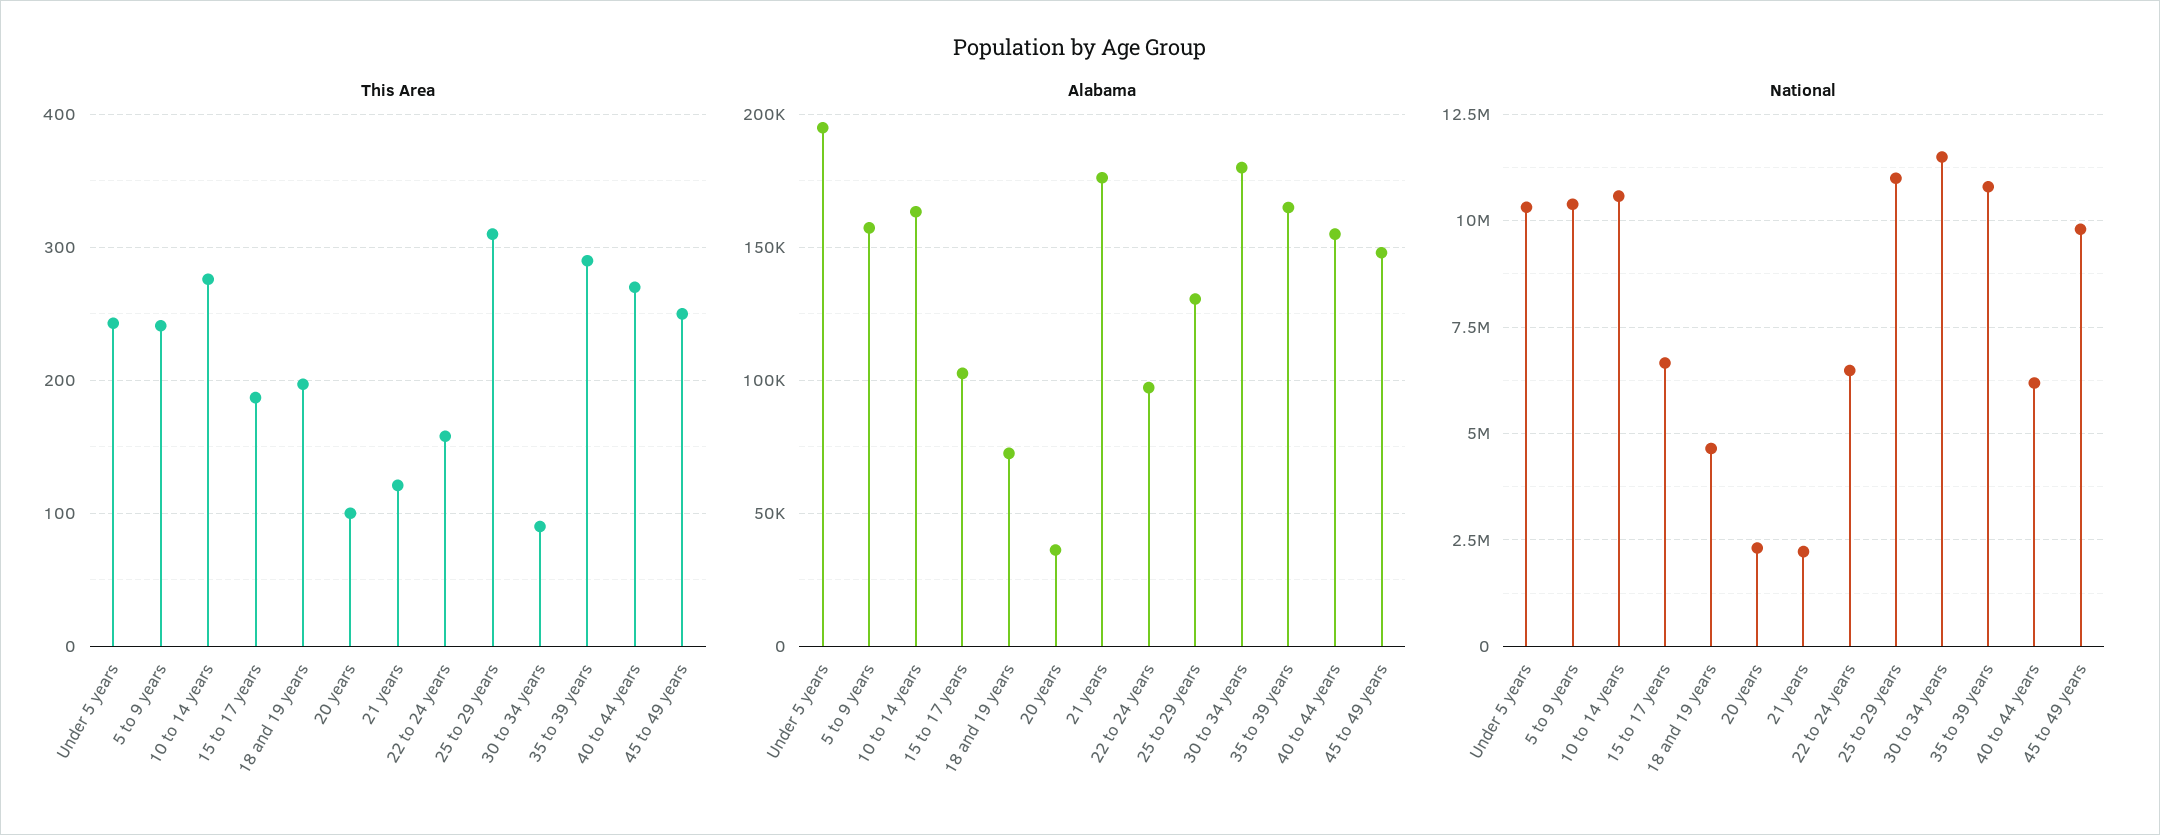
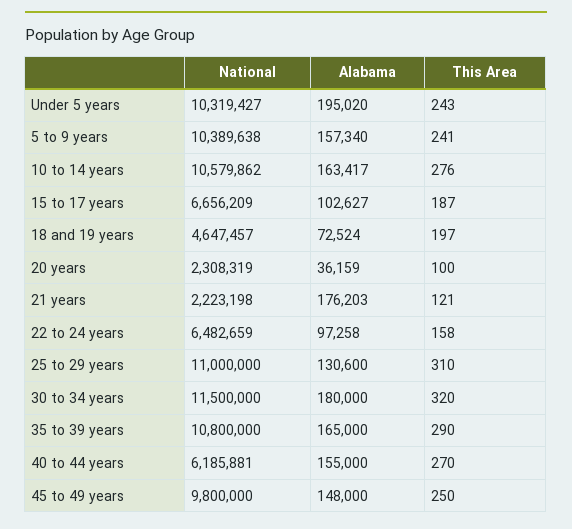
This Area, 30 to 34 years: 90 -> 320

